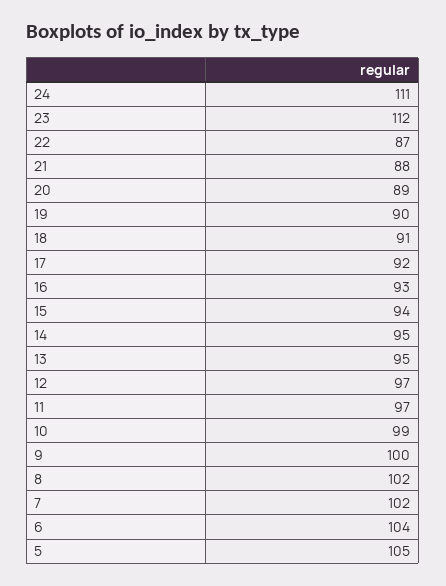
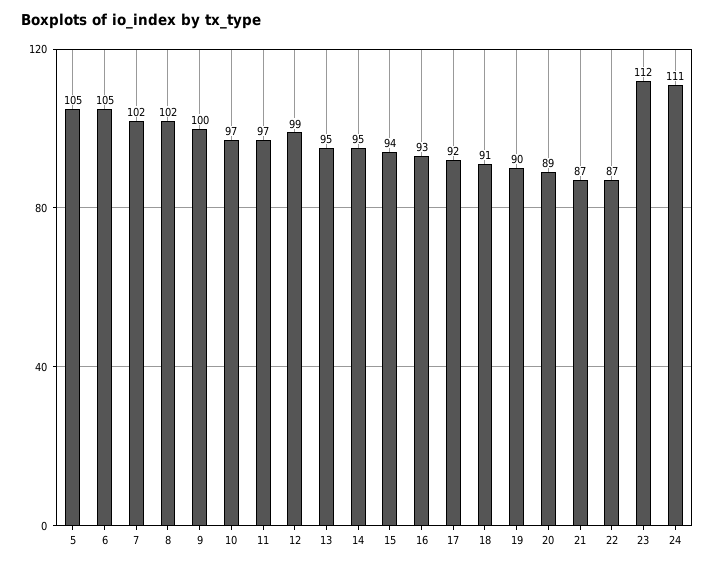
21: 88 -> 87
12: 97 -> 99
10: 99 -> 97
6: 104 -> 105

